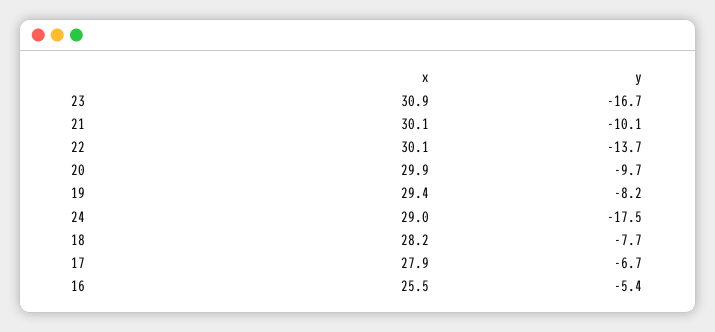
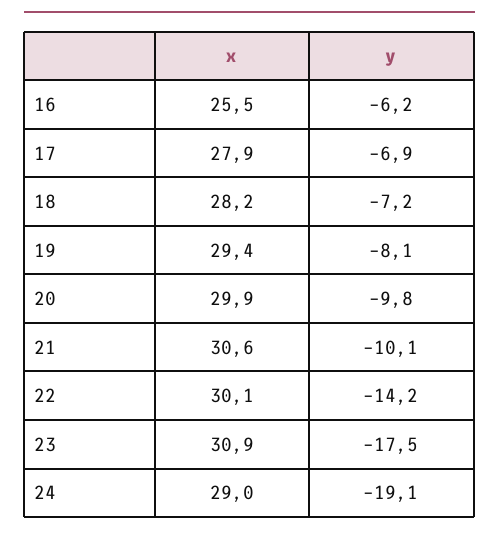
y, 23: -16.7 -> -17.5
x, 21: 30.1 -> 30.6
y, 22: -13.7 -> -14.2
y, 20: -9.7 -> -9.8
y, 19: -8.2 -> -8.1
y, 24: -17.5 -> -19.1
y, 18: -7.7 -> -7.2
y, 17: -6.7 -> -6.9
y, 16: -5.4 -> -6.2

